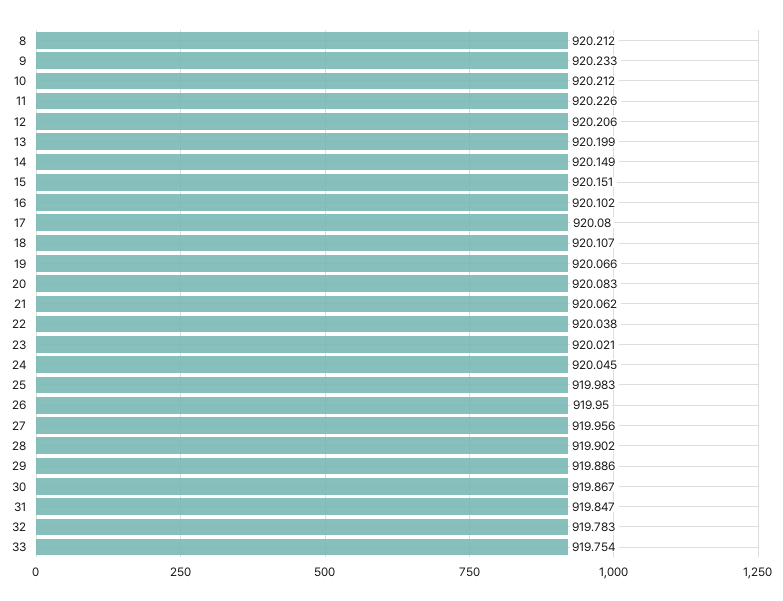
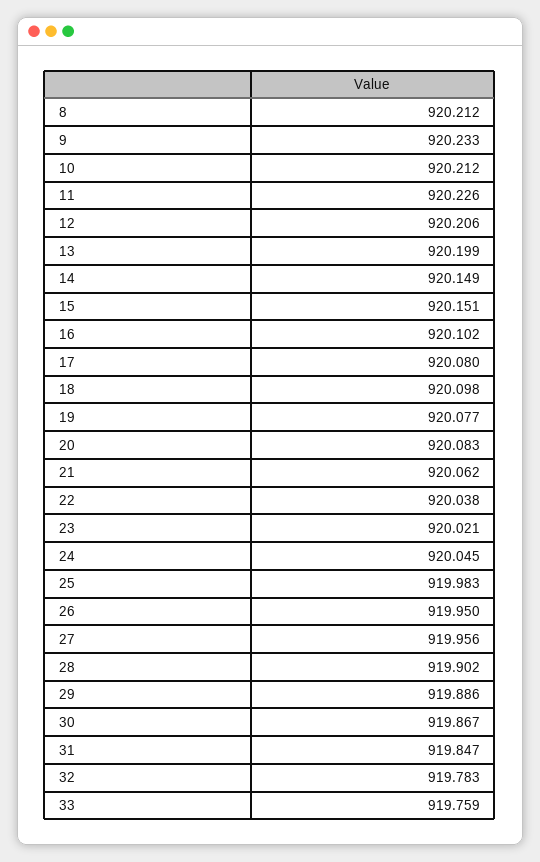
18: 920.107 -> 920.098
19: 920.066 -> 920.077
33: 919.754 -> 919.759

